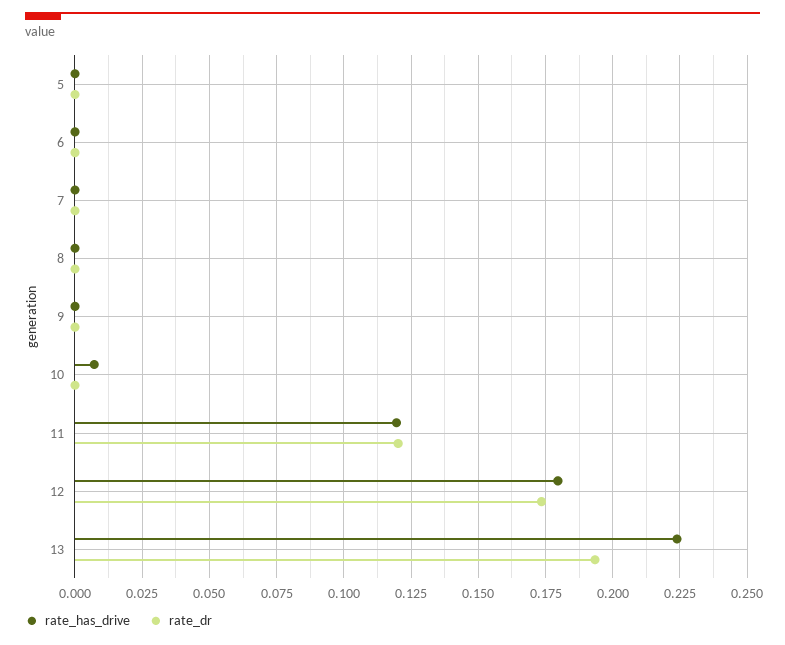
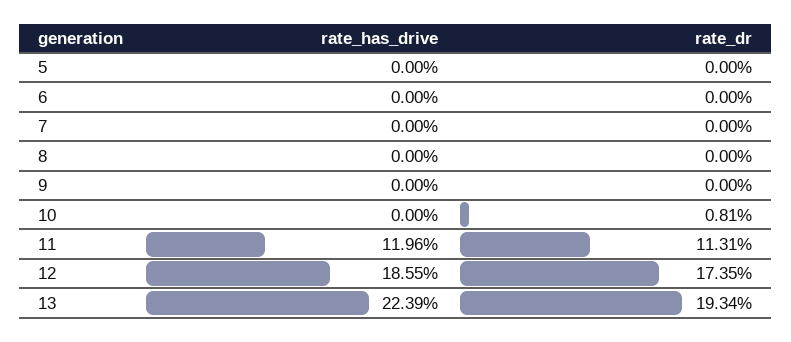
rate_has_drive, 10: 0.0075 -> 0
rate_dr, 10: 0 -> 0.0081
rate_dr, 11: 0.12 -> 0.1131
rate_has_drive, 12: 0.18 -> 0.1855

